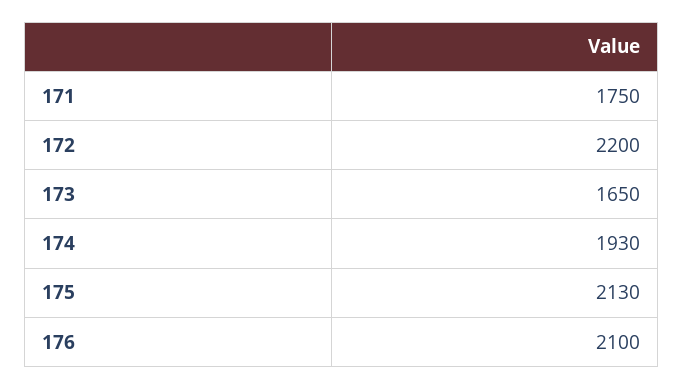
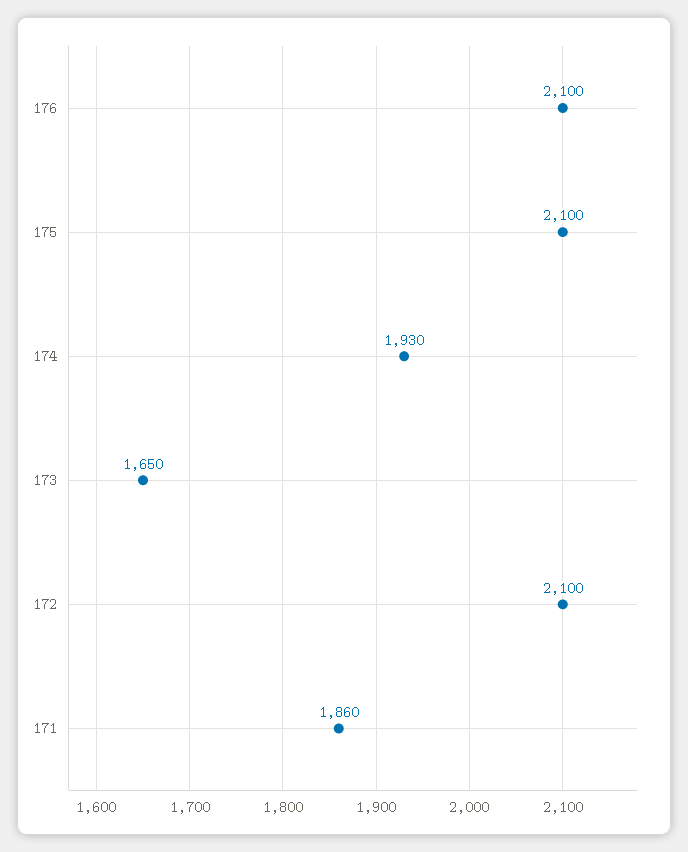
171: 1750 -> 1860
172: 2200 -> 2100
175: 2130 -> 2100

